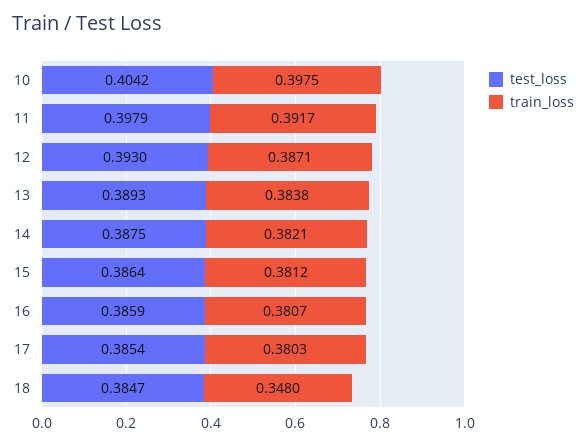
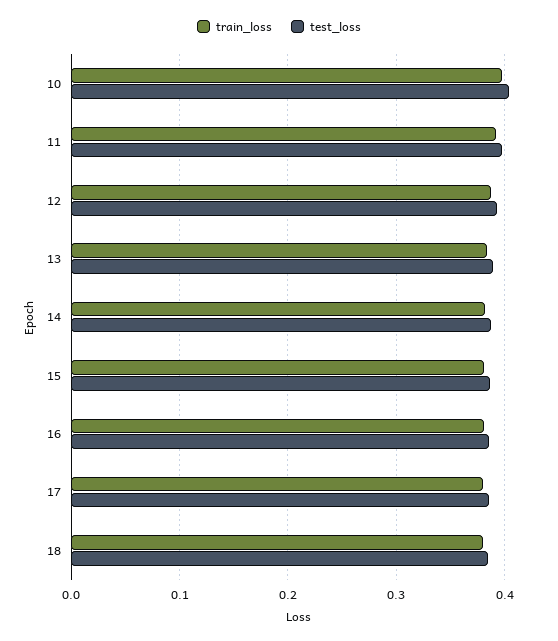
train_loss, 18: 0.348 -> 0.38

